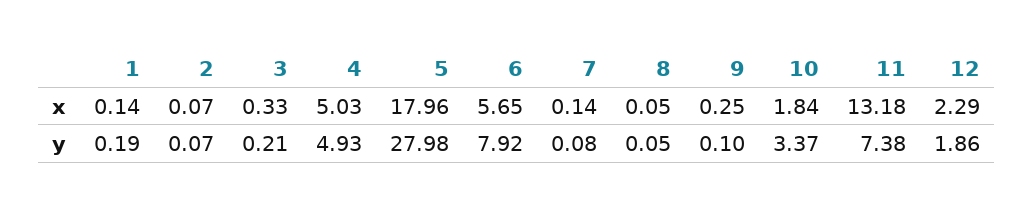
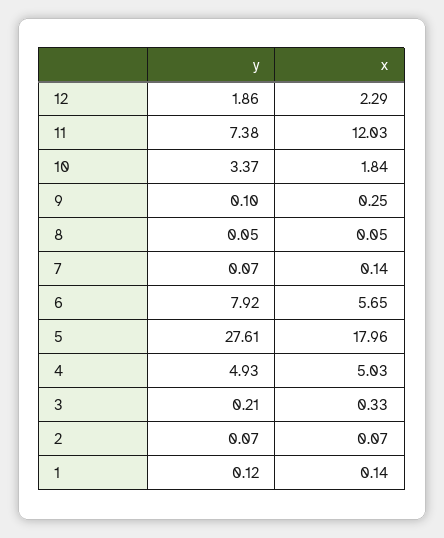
11, x: 13.18 -> 12.03
1, y: 0.19 -> 0.12
5, y: 27.98 -> 27.61
7, y: 0.08 -> 0.07

